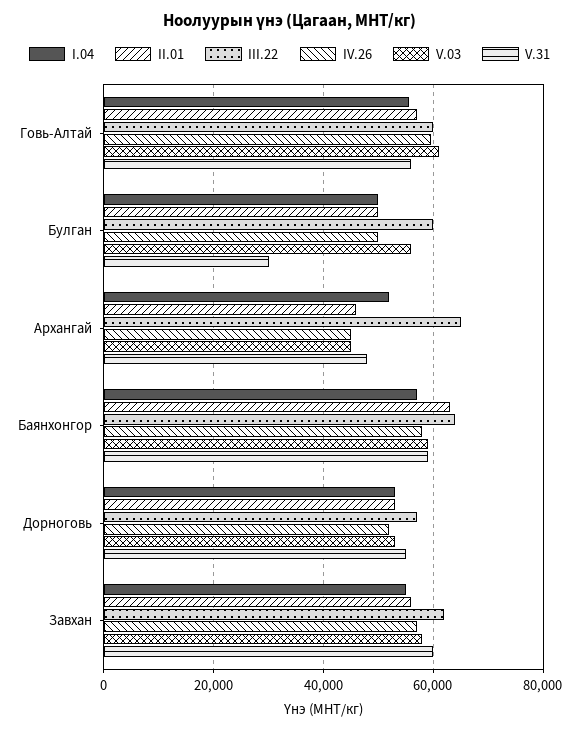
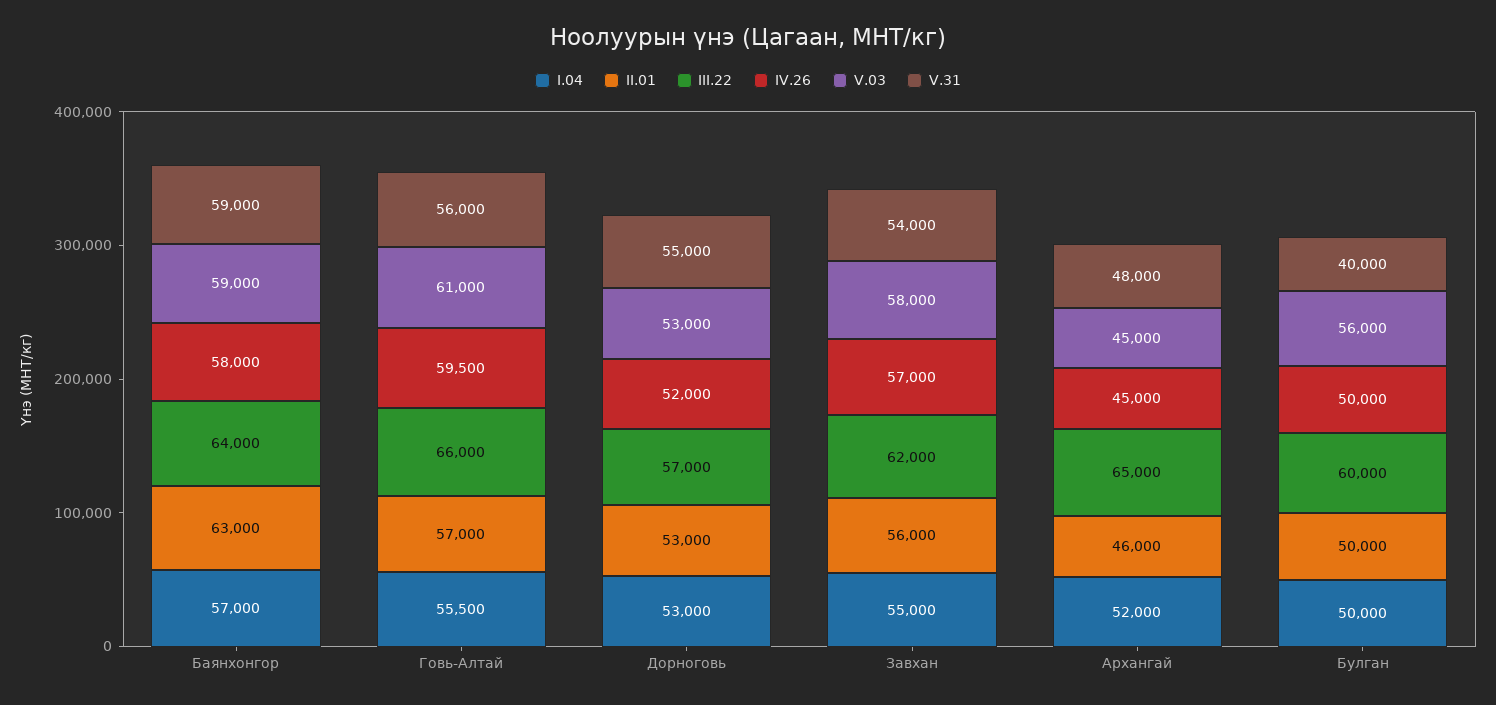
III.22, Говь-Алтай: 60000 -> 66000
V.31, Булган: 30000 -> 40000
V.31, Завхан: 60000 -> 54000

